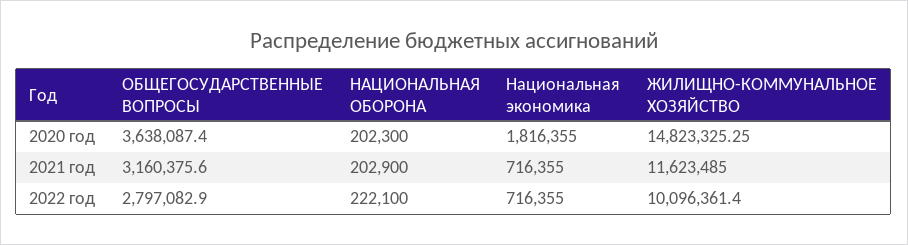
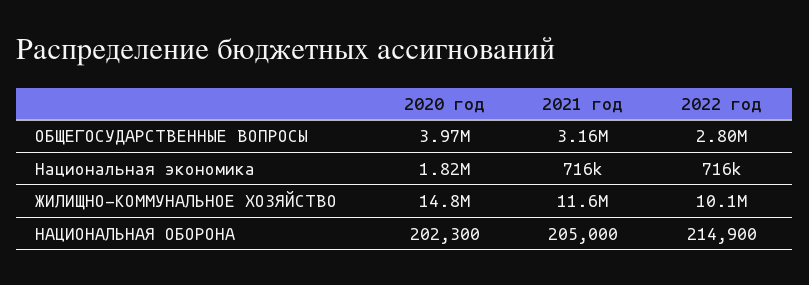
ОБЩЕГОСУДАРСТВЕННЫЕ ВОПРОСЫ, 2020 год: 3638087.4 -> 3970000
НАЦИОНАЛЬНАЯ ОБОРОНА, 2021 год: 202900 -> 205000
НАЦИОНАЛЬНАЯ ОБОРОНА, 2022 год: 222100 -> 214900

